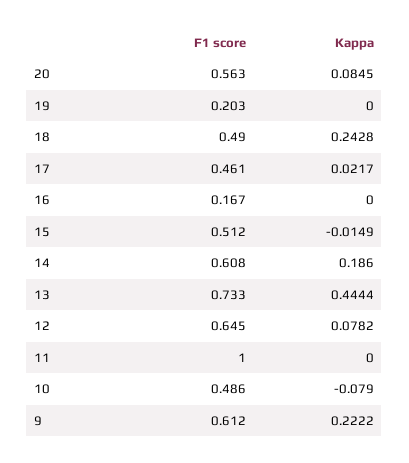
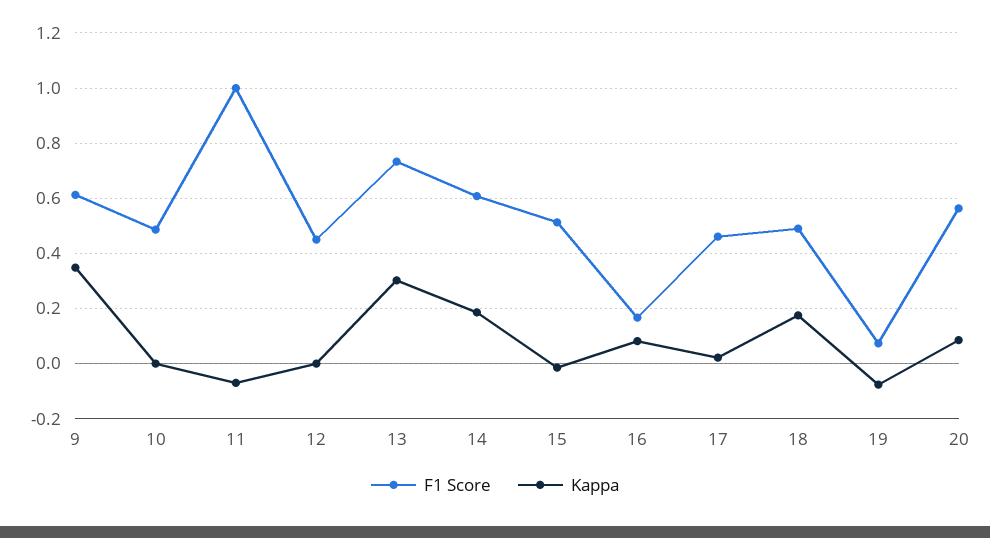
F1 score, 19: 0.203 -> 0.075
Kappa, 19: 0 -> -0.075
Kappa, 18: 0.2428 -> 0.175
Kappa, 16: 0 -> 0.075
Kappa, 13: 0.4444 -> 0.3
F1 score, 12: 0.645 -> 0.45
Kappa, 12: 0.0782 -> 0
Kappa, 11: 0 -> -0.075
Kappa, 10: -0.079 -> 0
Kappa, 9: 0.2222 -> 0.35

